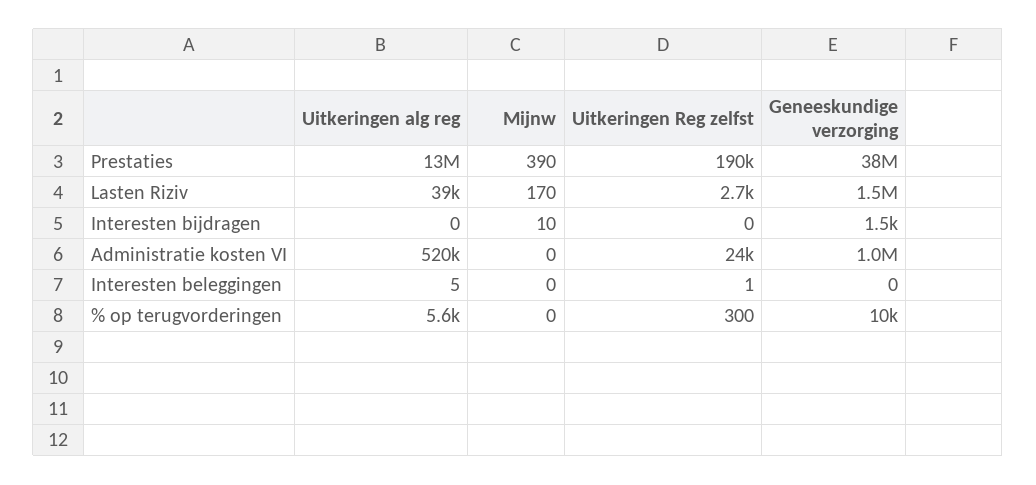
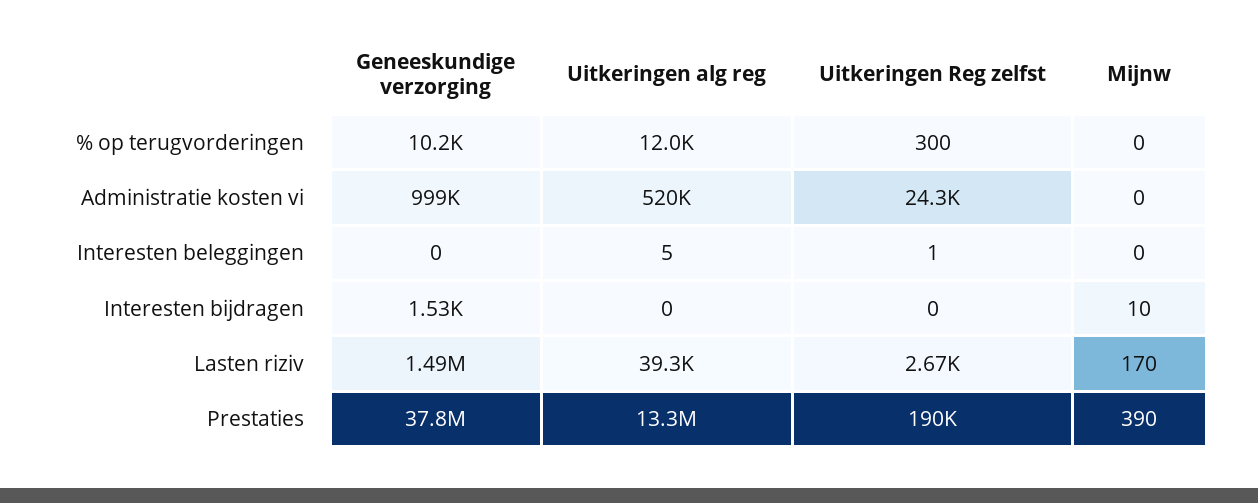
Uitkeringen alg reg, % op terugvorderingen: 5600 -> 12000

